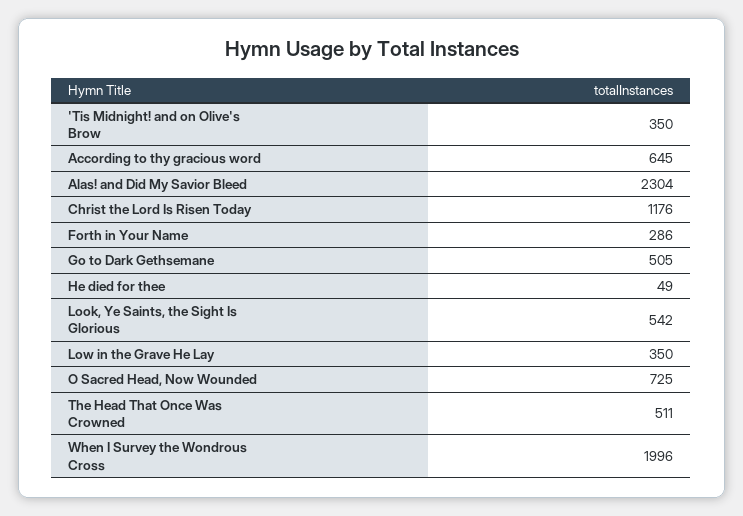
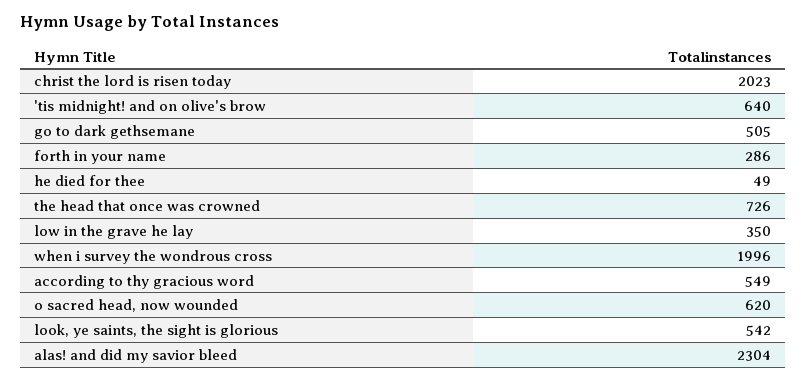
'Tis Midnight! and on Olive's Brow: 350 -> 640
According to thy gracious word: 645 -> 549
Christ the Lord Is Risen Today: 1176 -> 2023
O Sacred Head, Now Wounded: 725 -> 620
The Head That Once Was Crowned: 511 -> 726

